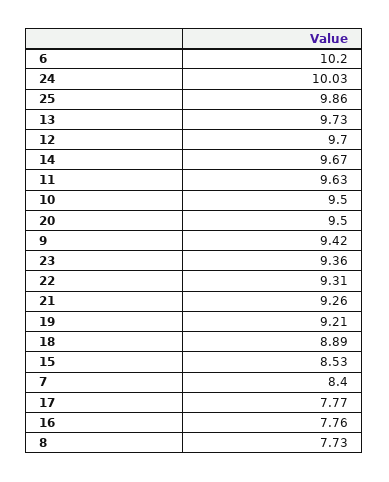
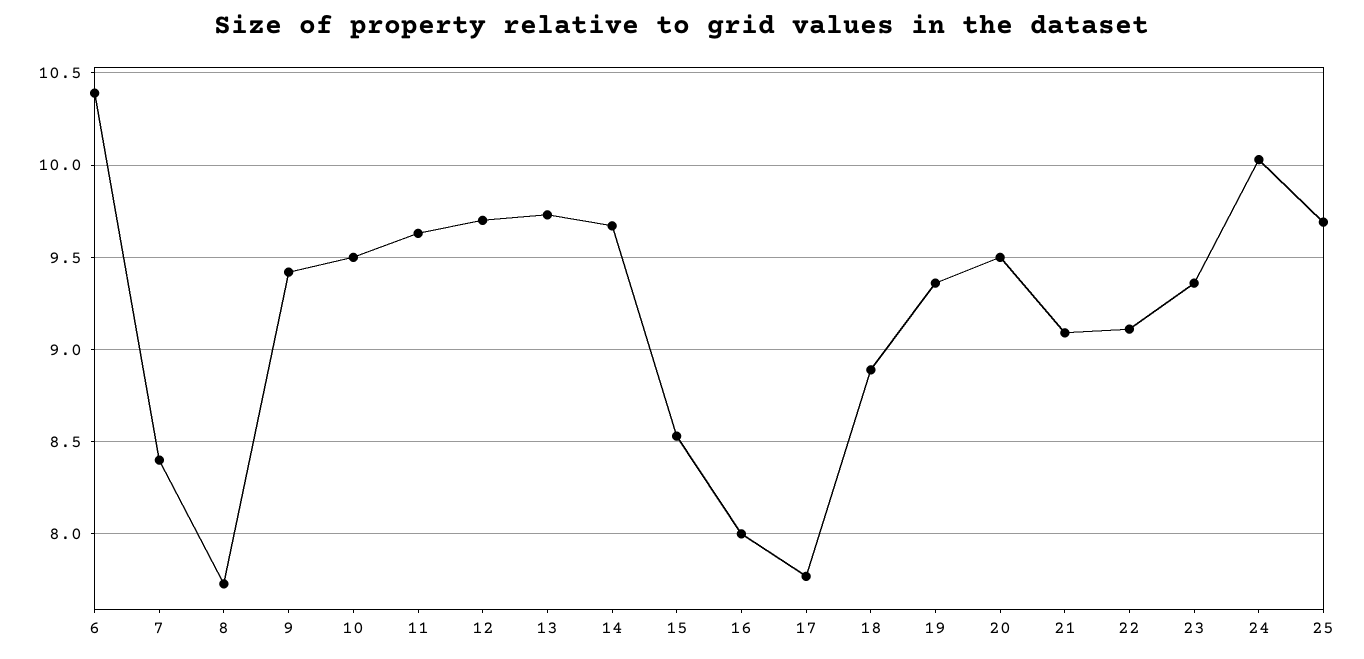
6: 10.2 -> 10.4
25: 9.86 -> 9.7
22: 9.31 -> 9.1
21: 9.26 -> 9.1
19: 9.21 -> 9.35
16: 7.76 -> 8

